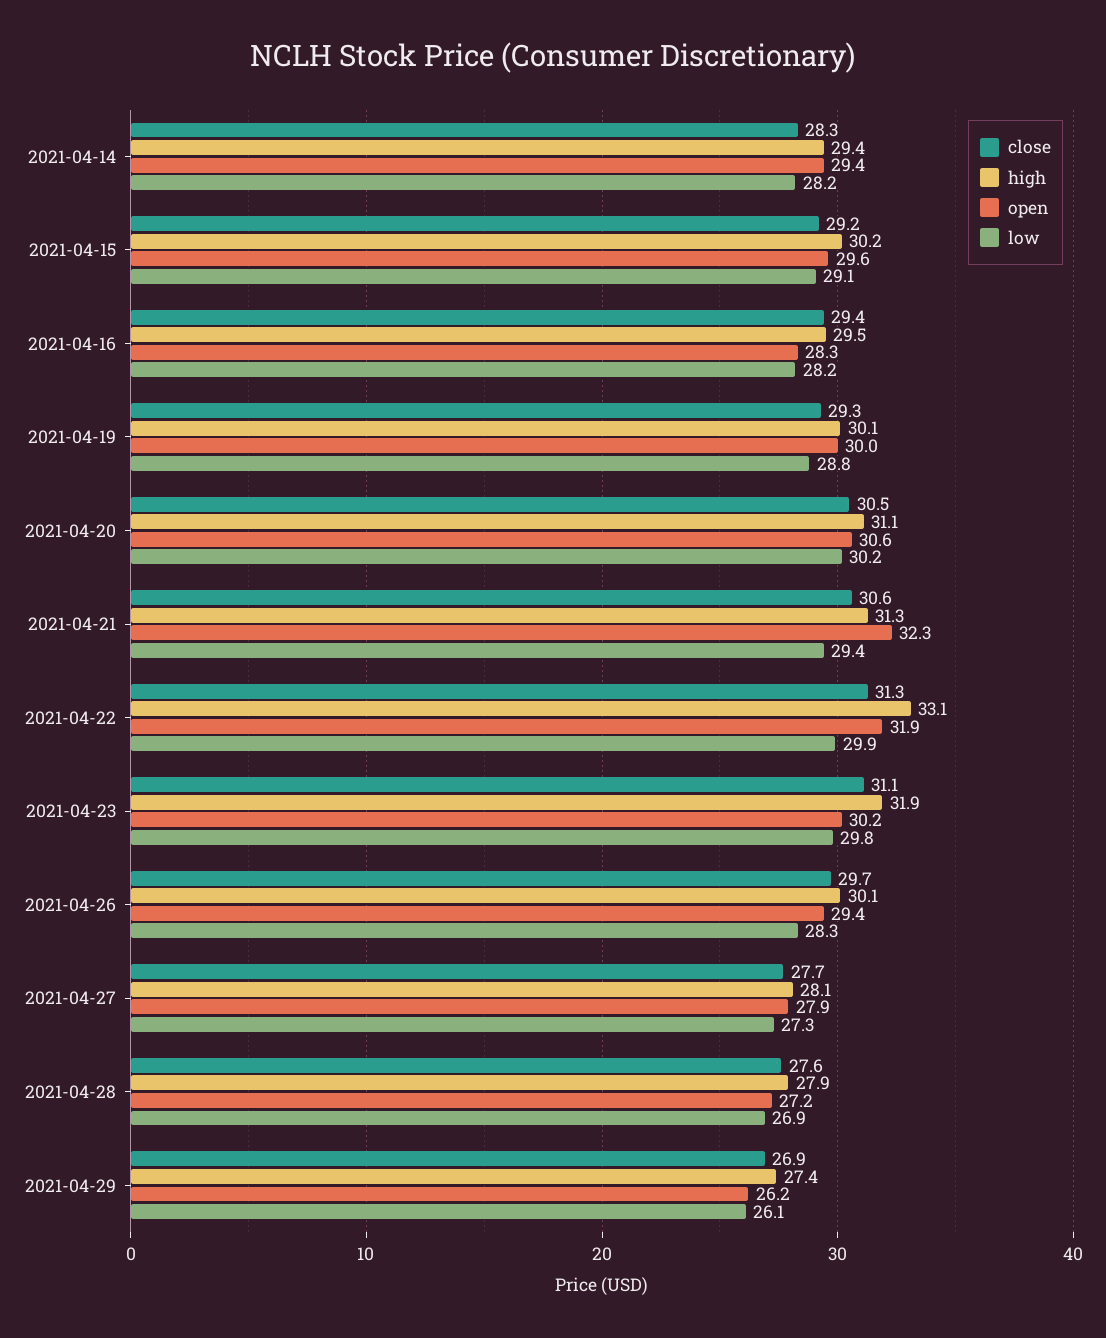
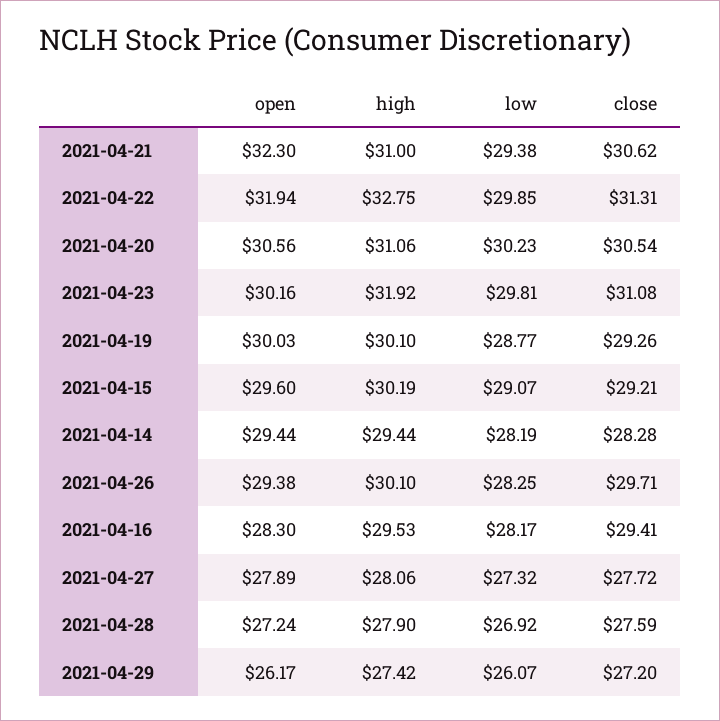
high, 2021-04-21: 31.3 -> 31
high, 2021-04-22: 33.1 -> 32.75
close, 2021-04-29: 26.9 -> 27.2

